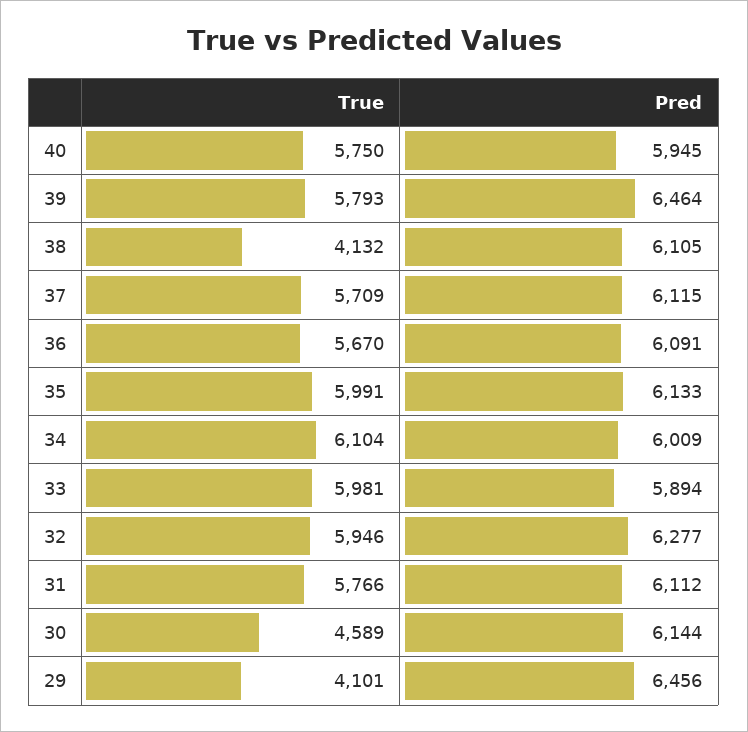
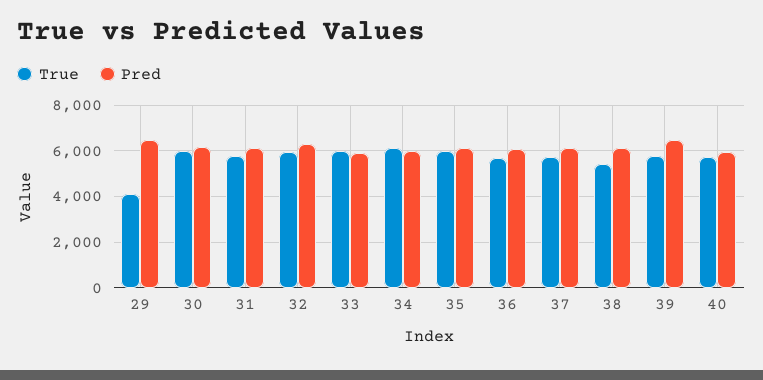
True, 38: 4132 -> 5500
True, 30: 4589 -> 6000

